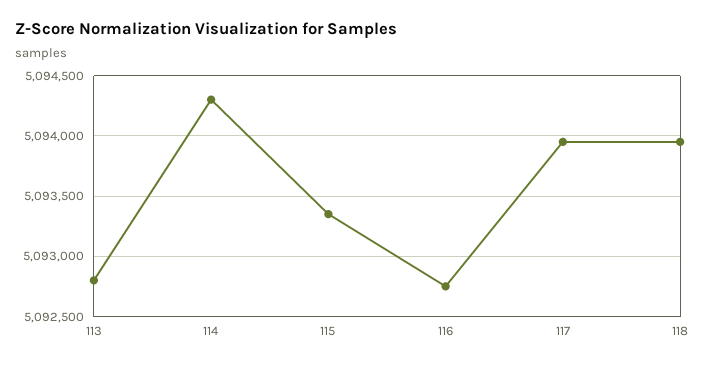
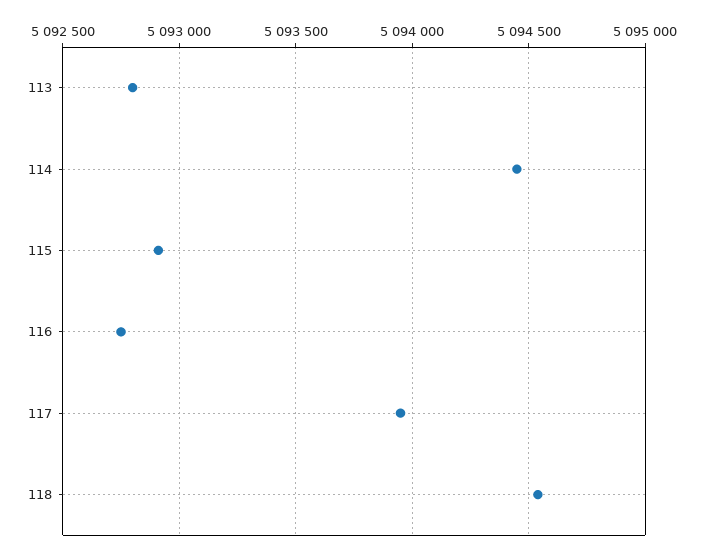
114: 5094300 -> 5094450
115: 5093350 -> 5092900
118: 5093950 -> 5094550

